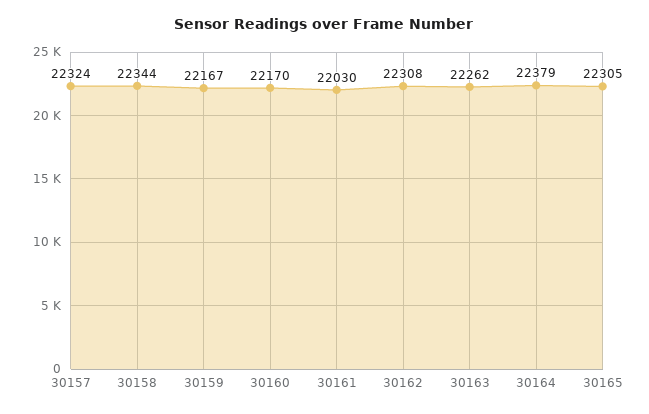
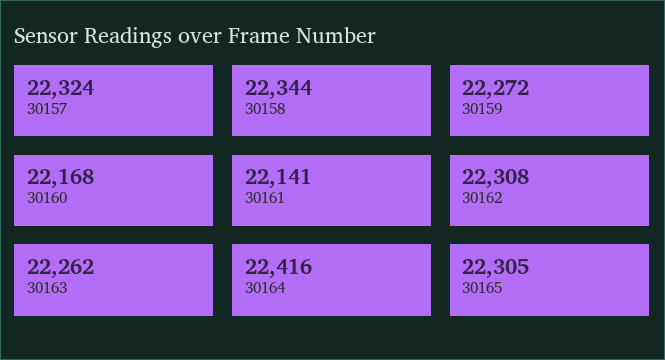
30159: 22167 -> 22272
30160: 22170 -> 22168
30161: 22030 -> 22141
30164: 22379 -> 22416

